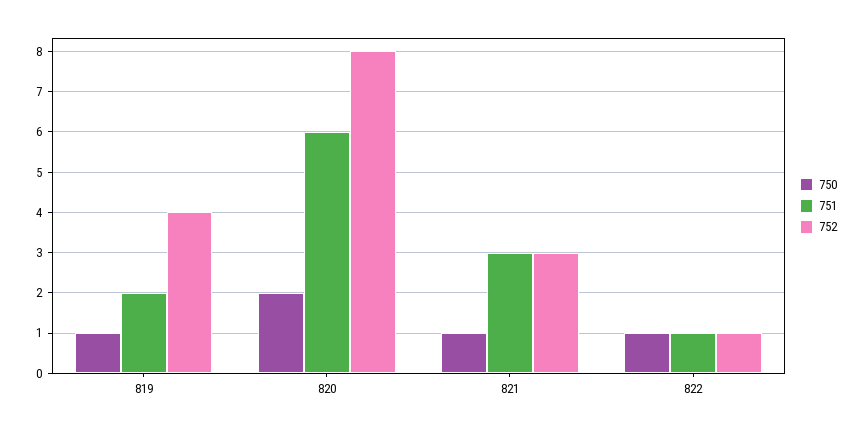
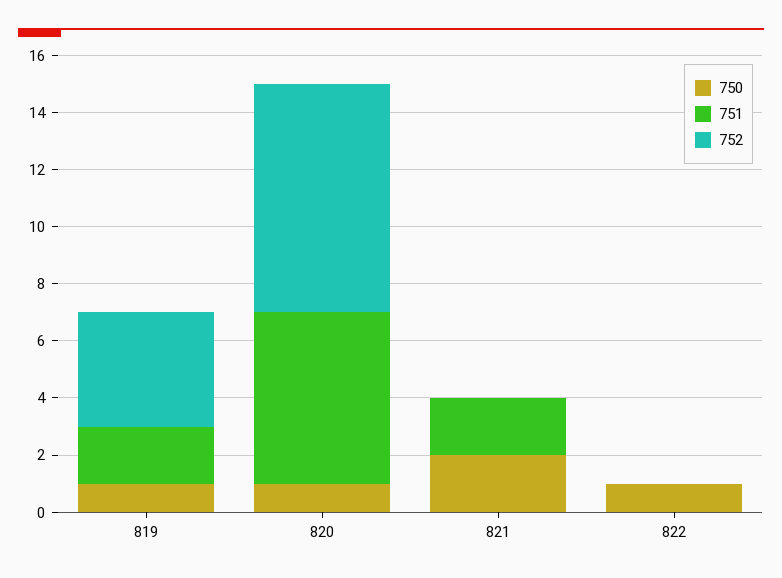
750, 820: 2 -> 1
750, 821: 1 -> 2
751, 821: 3 -> 2
752, 821: 3 -> 0
751, 822: 1 -> 0
752, 822: 1 -> 0

